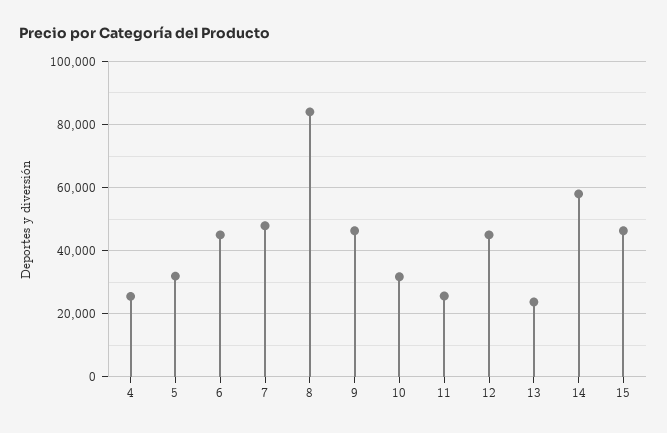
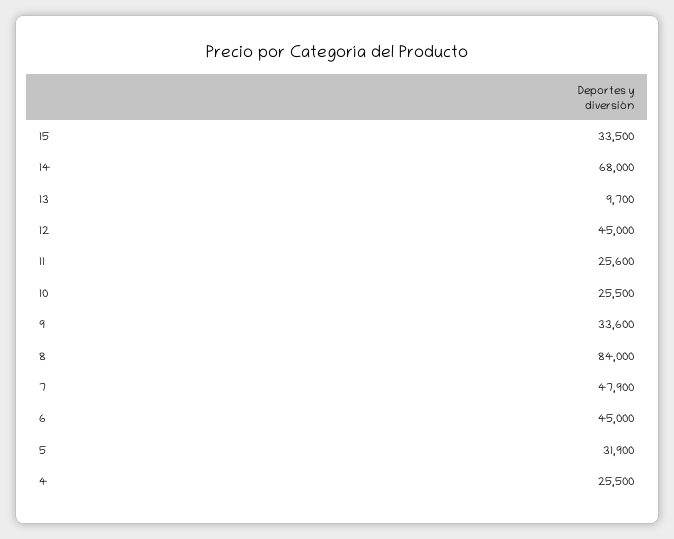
9: 46000 -> 33600
10: 32000 -> 25500
13: 24000 -> 9700
14: 58000 -> 68000
15: 46000 -> 33500

